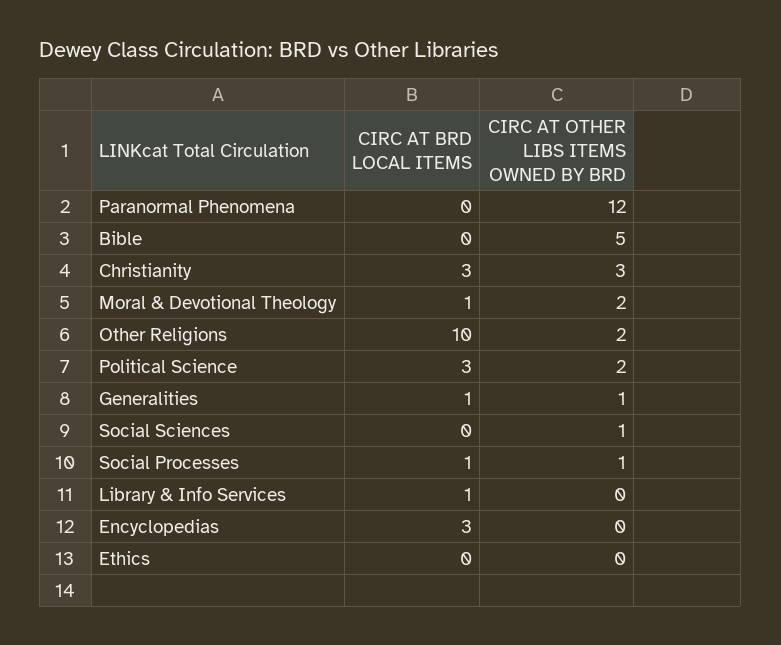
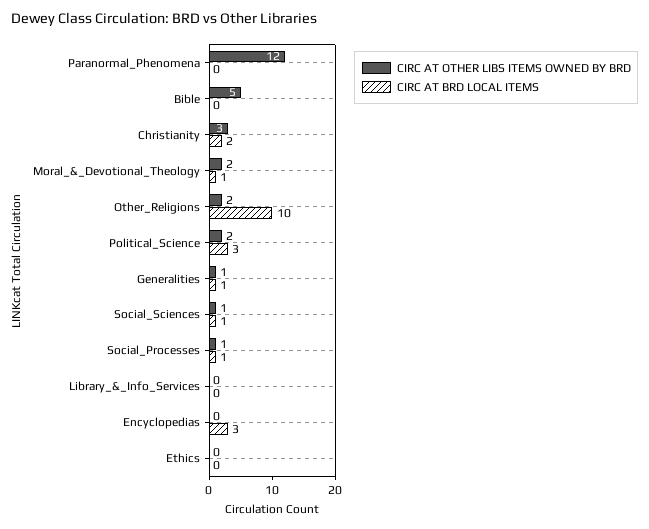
CIRC AT BRD LOCAL ITEMS, Christianity: 3 -> 2
CIRC AT BRD LOCAL ITEMS, Social Sciences: 0 -> 1
CIRC AT BRD LOCAL ITEMS, Library & Info Services: 1 -> 0

